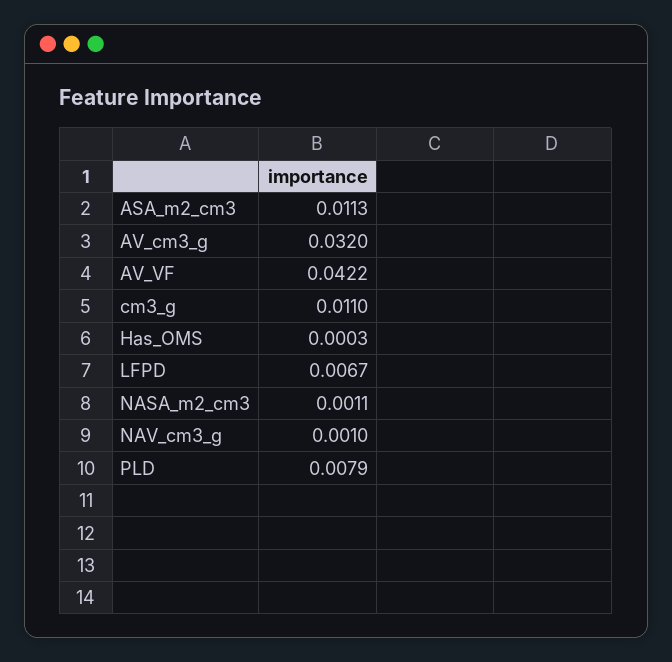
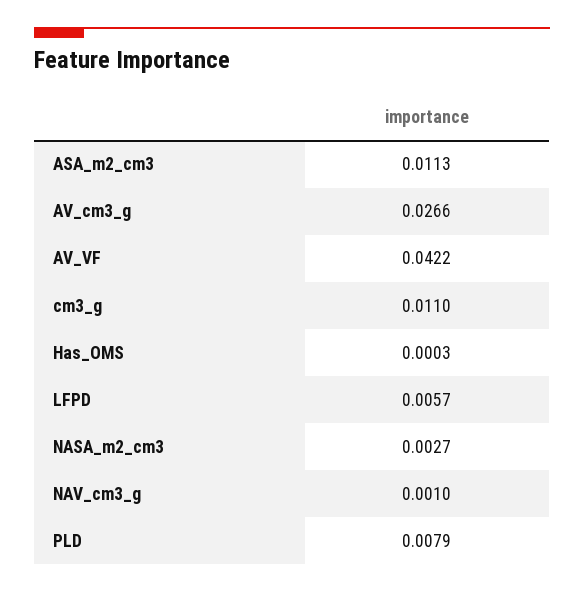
AV_cm3_g: 0.032 -> 0.0266
LFPD: 0.0067 -> 0.0057
NASA_m2_cm3: 0.0011 -> 0.0027

